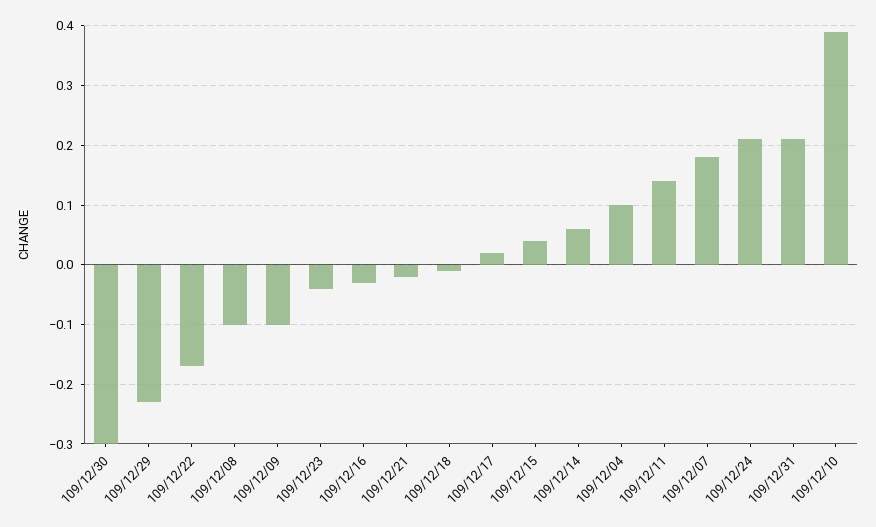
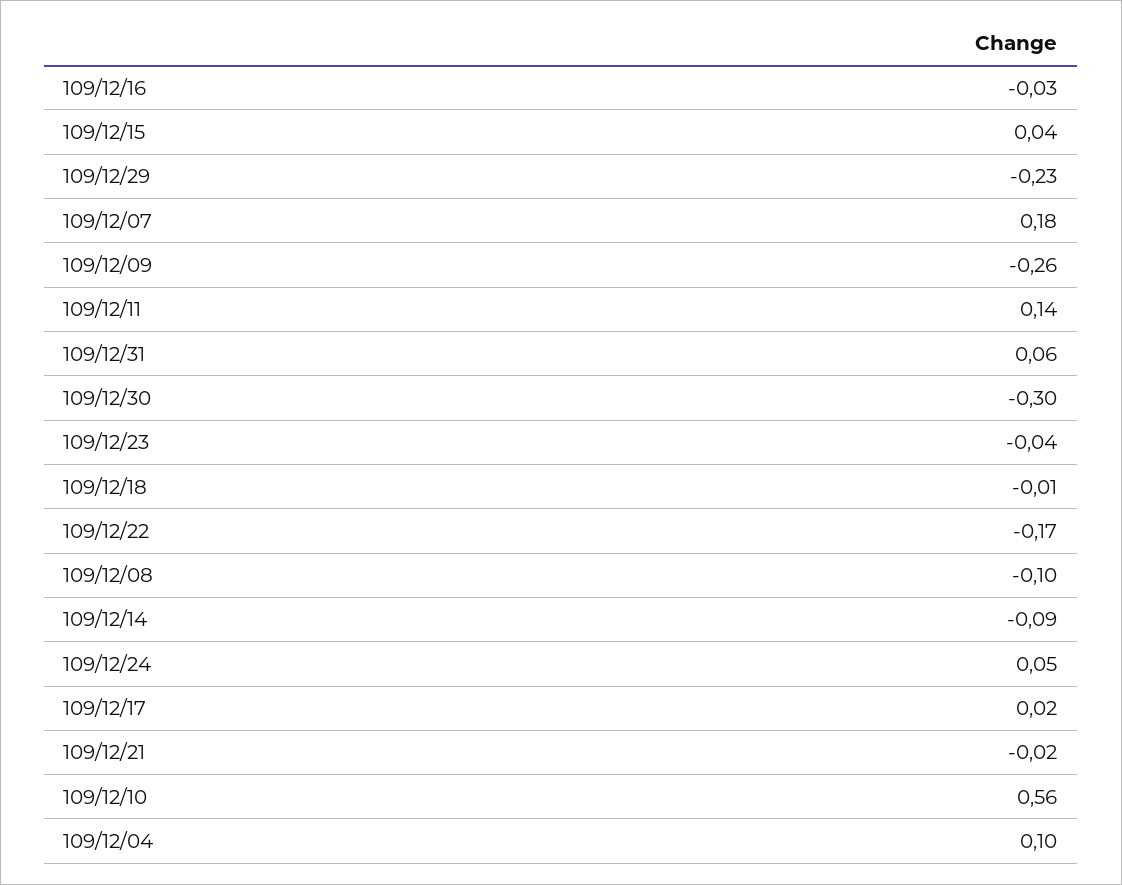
109/12/09: -0.1 -> -0.26
109/12/14: 0.05 -> -0.09
109/12/24: 0.2 -> 0.05
109/12/31: 0.2 -> 0.06
109/12/10: 0.4 -> 0.56

